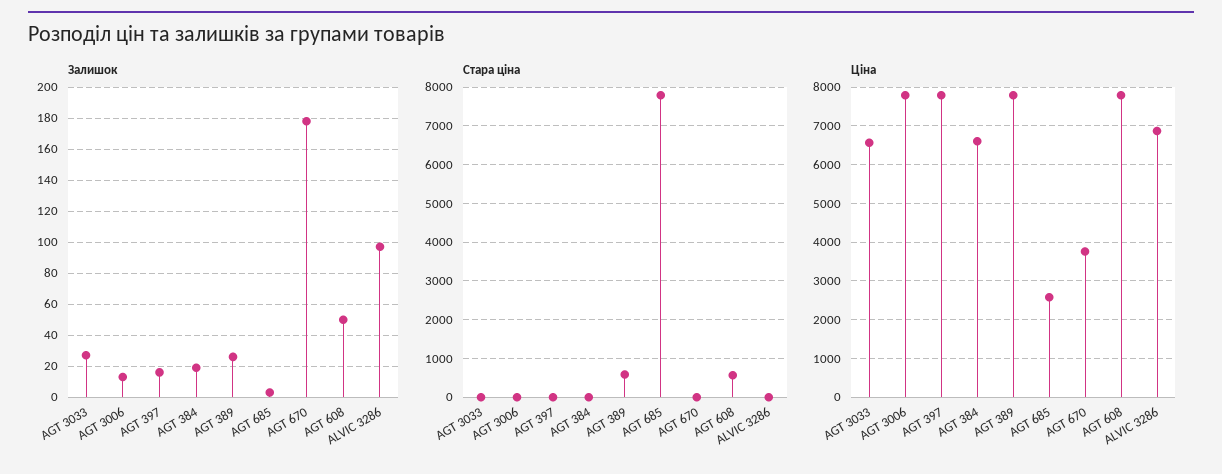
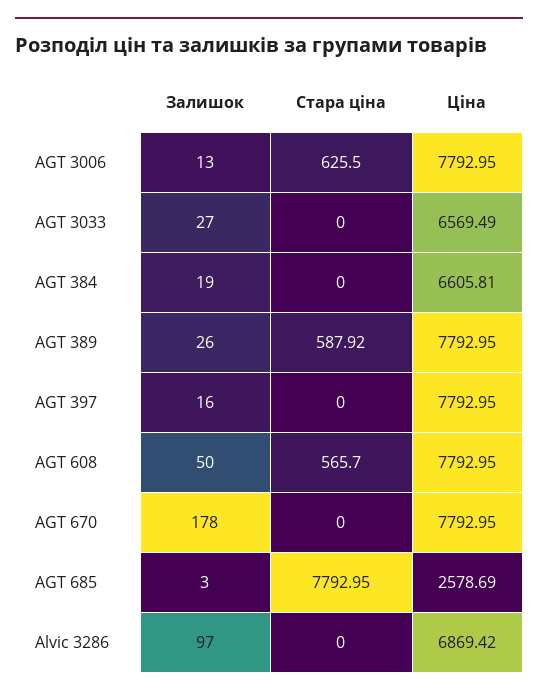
Стара ціна, AGT 3006: 0 -> 625.5
Ціна, AGT 670: 3800 -> 7792.95

